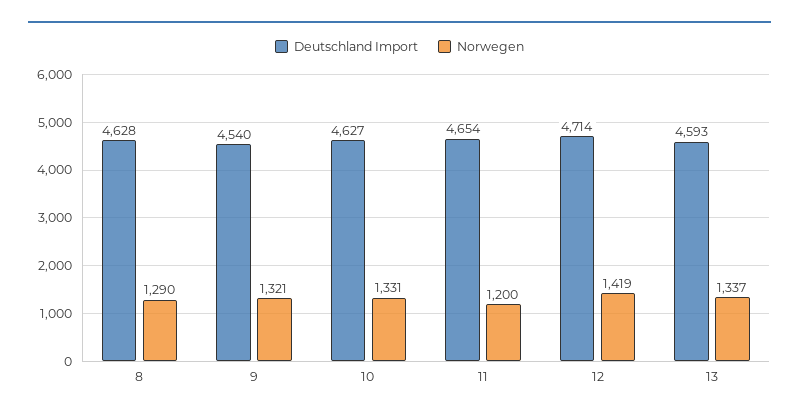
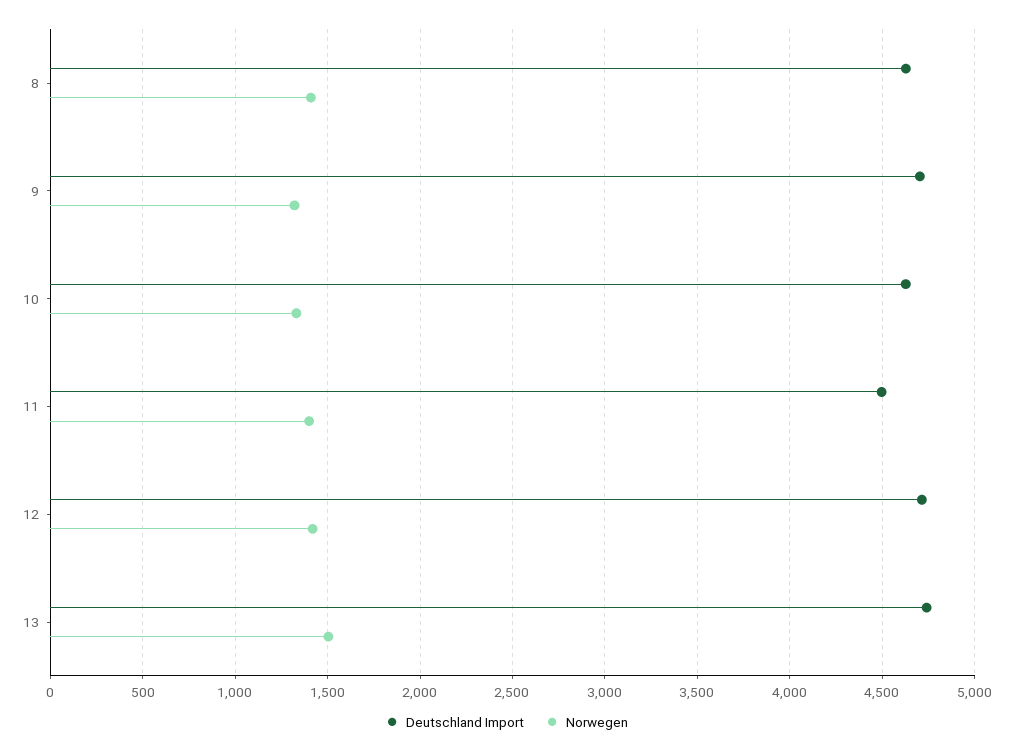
Norwegen, 8: 1290 -> 1400
Deutschland Import, 9: 4540 -> 4700
Deutschland Import, 11: 4654 -> 4500
Norwegen, 11: 1200 -> 1400
Deutschland Import, 13: 4593 -> 4750
Norwegen, 13: 1337 -> 1500

